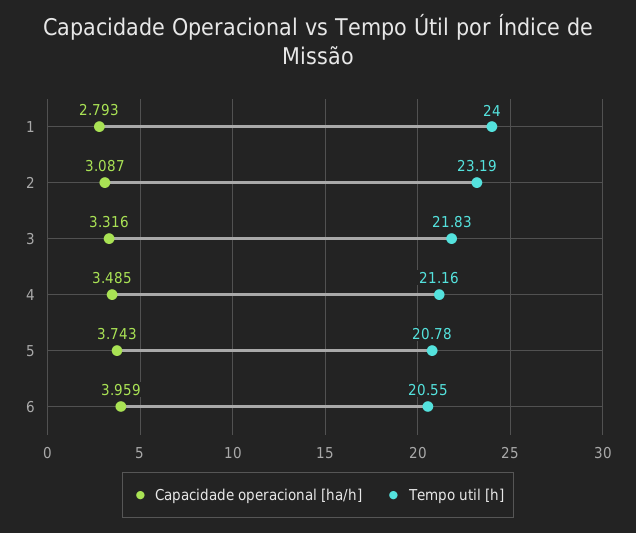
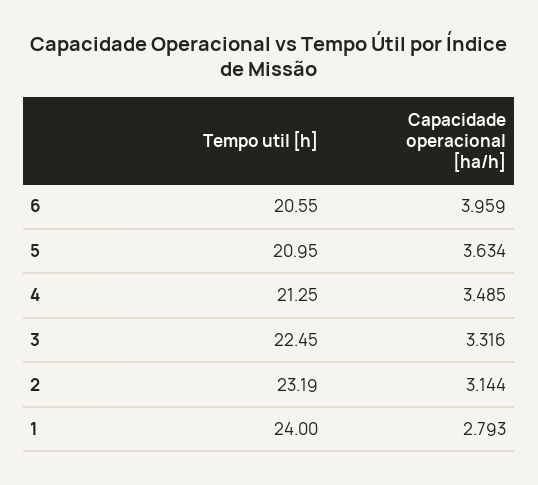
Capacidade operacional [ha/h], 2: 3.087 -> 3.144
Tempo util [h], 3: 21.83 -> 22.45
Tempo util [h], 4: 21.16 -> 21.25
Capacidade operacional [ha/h], 5: 3.743 -> 3.634
Tempo util [h], 5: 20.78 -> 20.95

